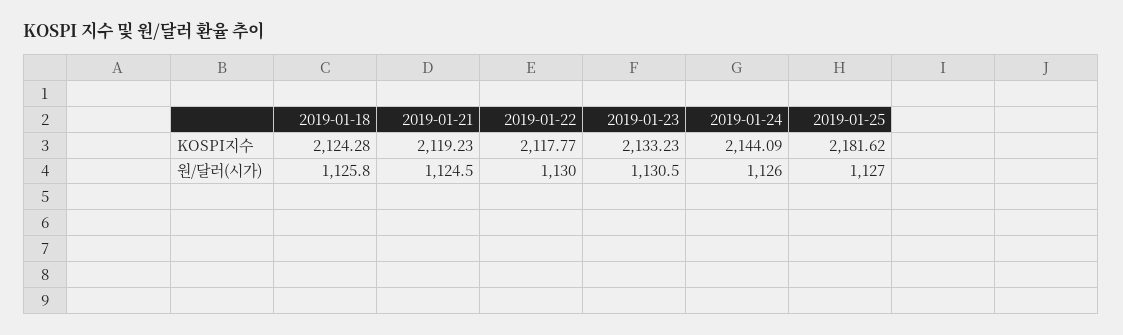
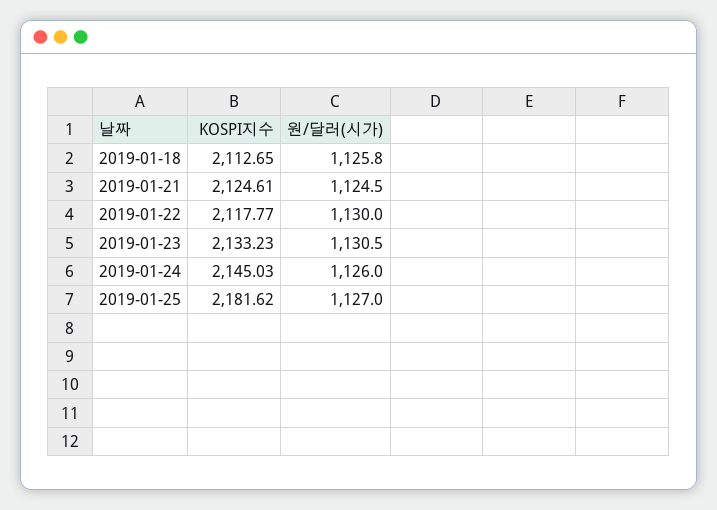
2019-01-18, KOSPI지수: 2124.28 -> 2112.65
2019-01-21, KOSPI지수: 2119.23 -> 2124.61
2019-01-24, KOSPI지수: 2144.09 -> 2145.03

